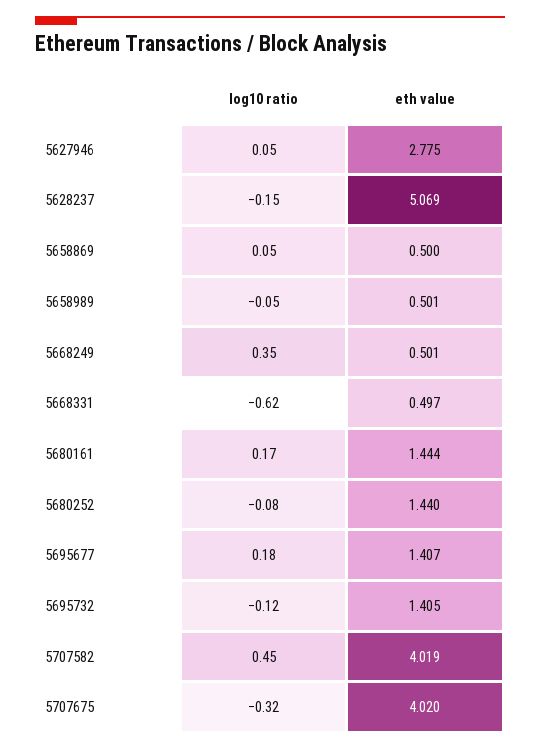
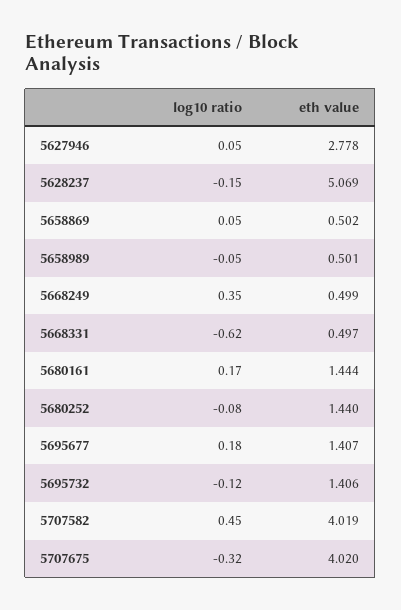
eth value, 5627946: 2.775 -> 2.778
eth value, 5658869: 0.5 -> 0.502
eth value, 5668249: 0.501 -> 0.499
eth value, 5695732: 1.405 -> 1.406

